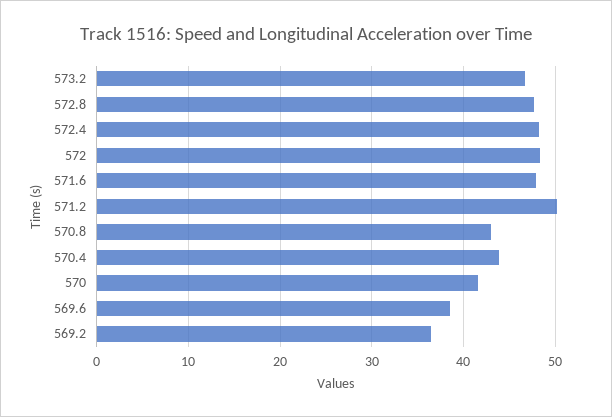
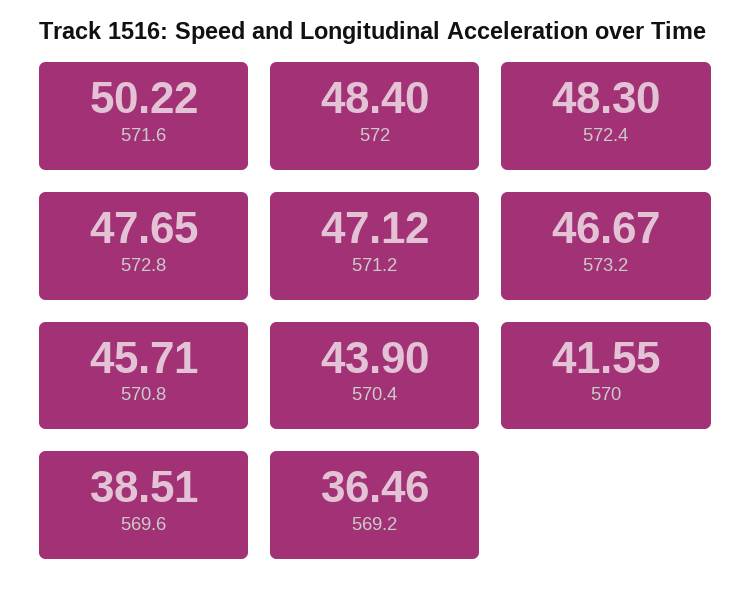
571.6: 48 -> 50.22
571.2: 50 -> 47.12
570.8: 43 -> 45.71

